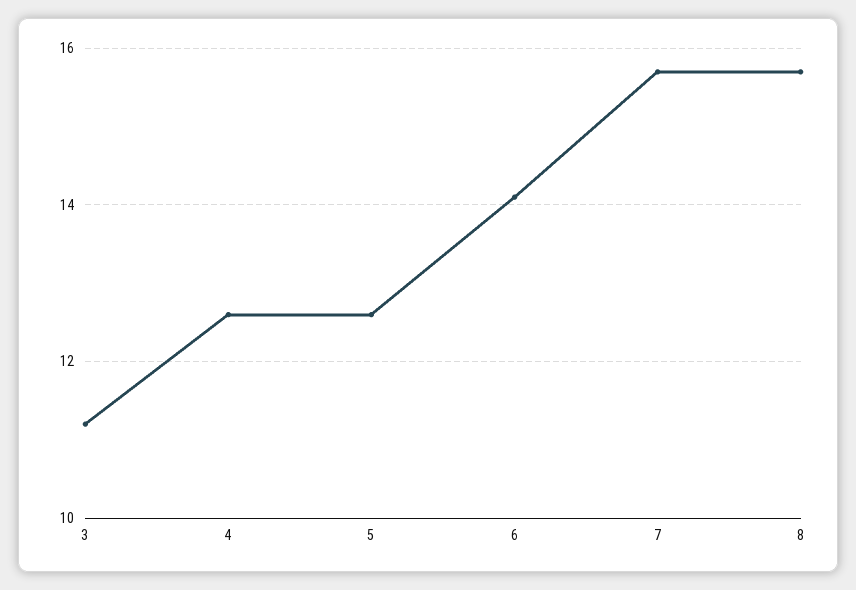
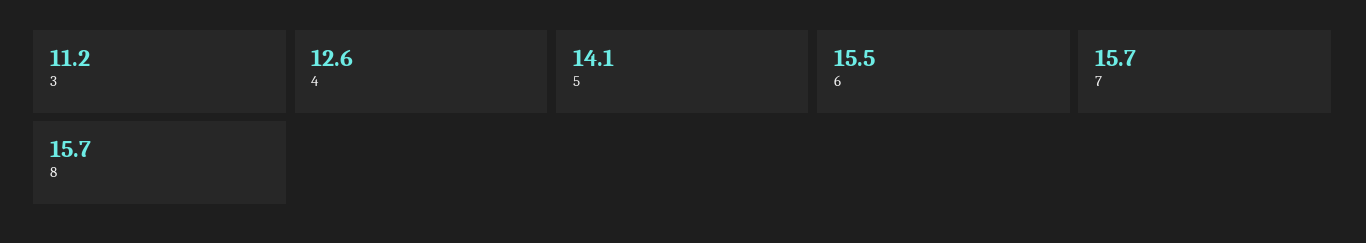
5: 12.5 -> 14.1
6: 14 -> 15.5

